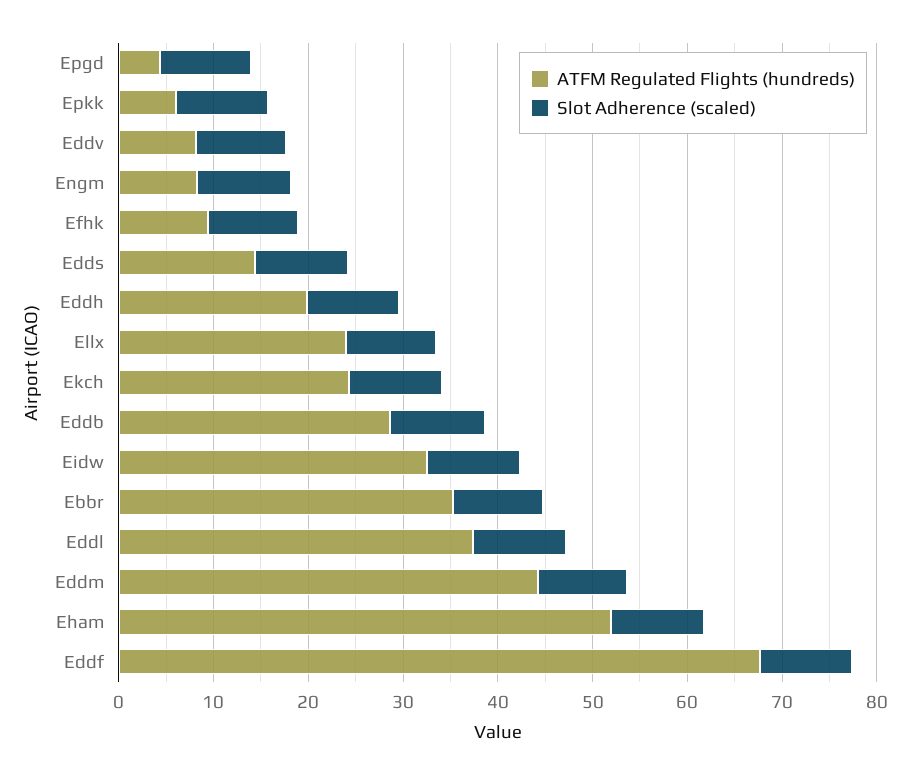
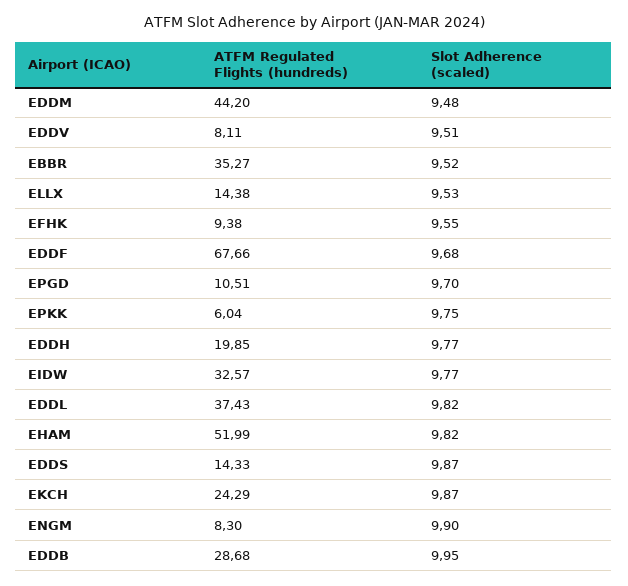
ATFM Regulated Flights (hundreds), Epgd: 4 -> 10.51
ATFM Regulated Flights (hundreds), Ellx: 24 -> 14.38

